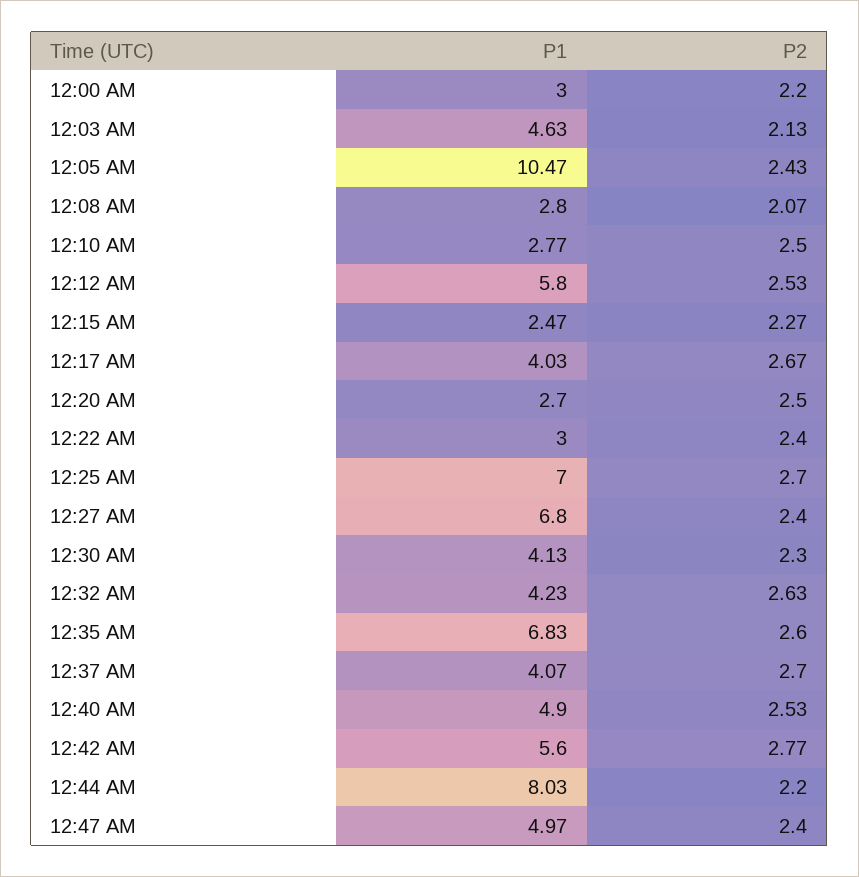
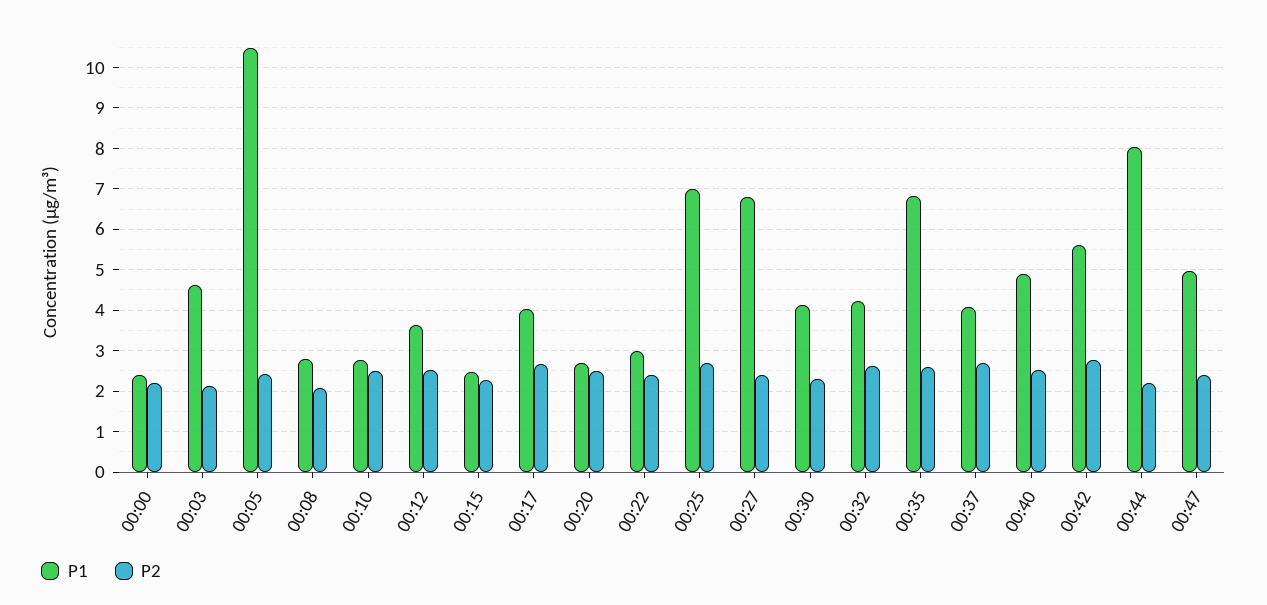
P1, 12:00 AM: 3 -> 2.4
P1, 12:12 AM: 5.8 -> 3.6

